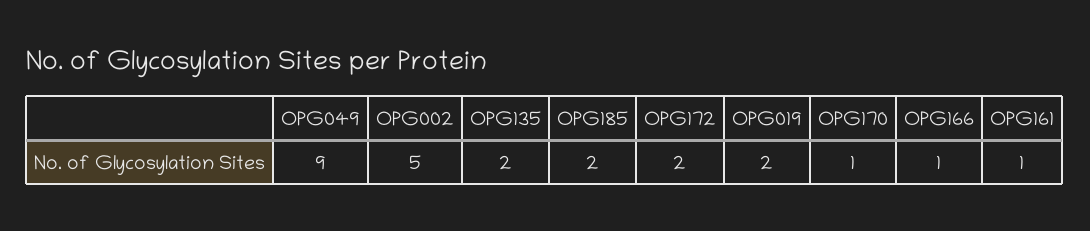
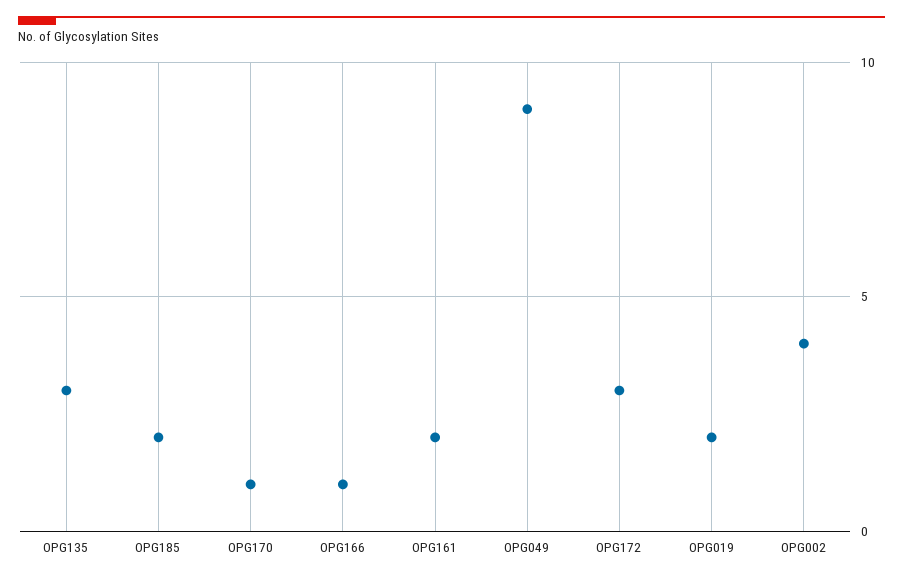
OPG002: 5 -> 4
OPG135: 2 -> 3
OPG172: 2 -> 3
OPG161: 1 -> 2

